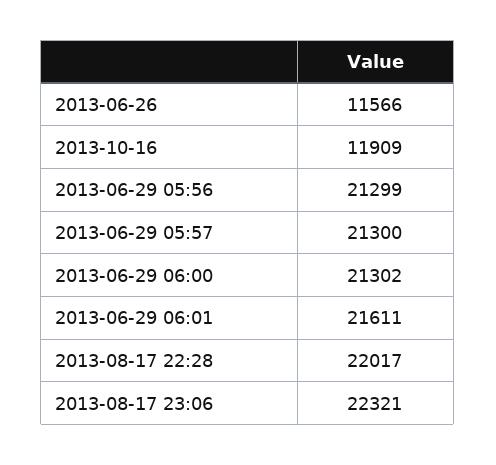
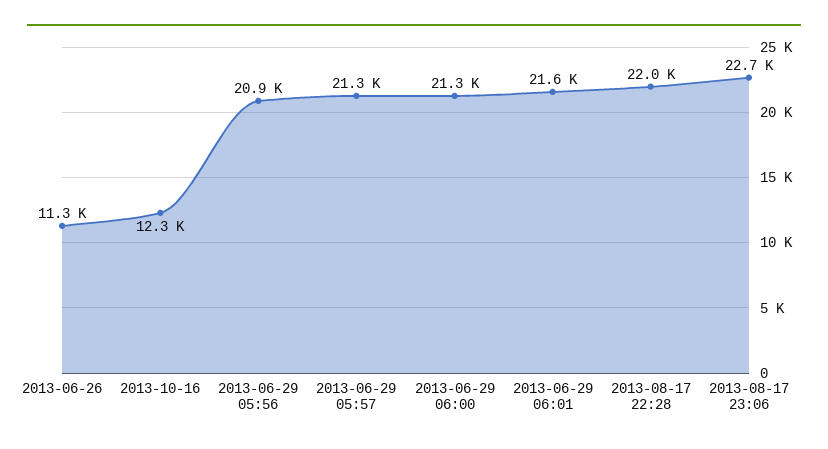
2013-06-26: 11566 -> 11300
2013-10-16: 11909 -> 12300
2013-06-29 05:56: 21299 -> 20900
2013-08-17 23:06: 22321 -> 22700

